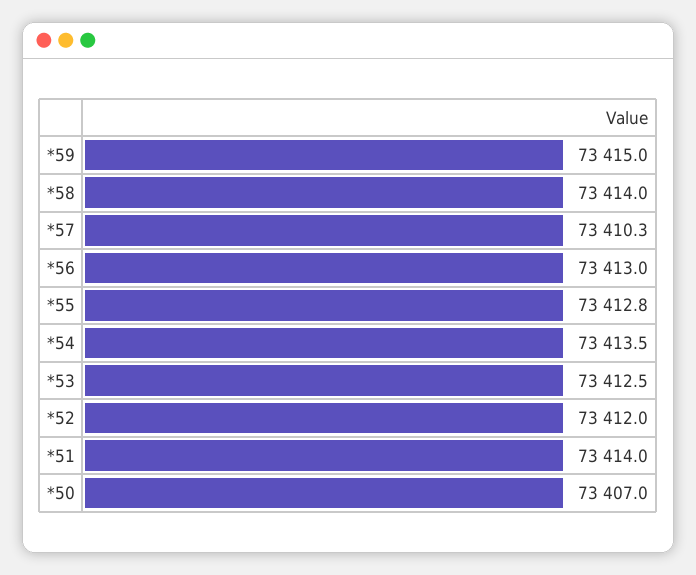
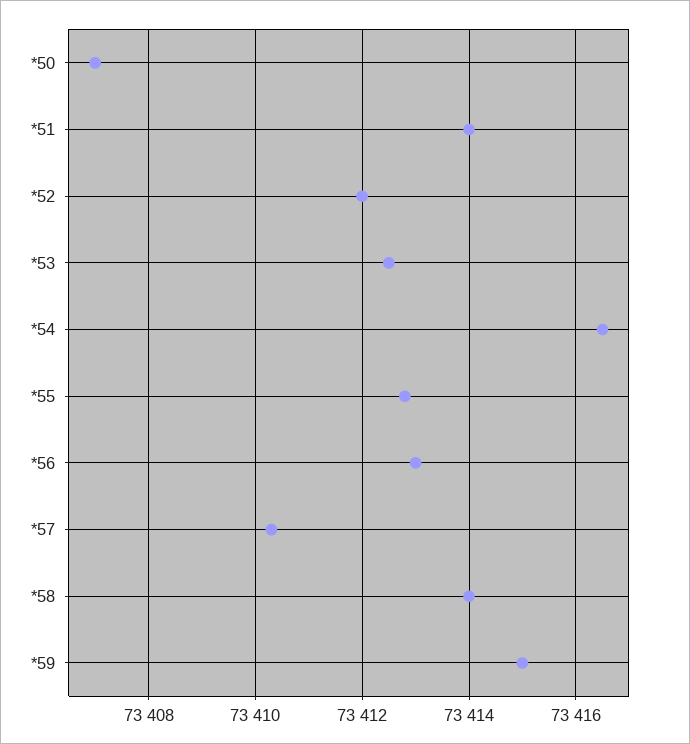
*54: 73413.5 -> 73416.5

